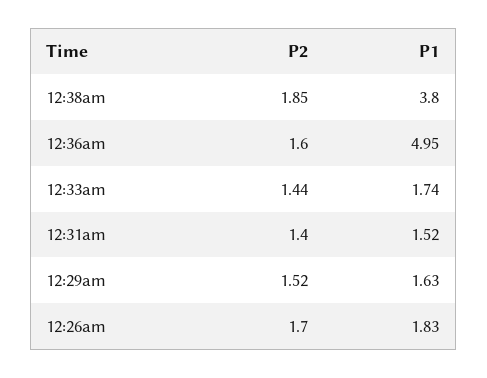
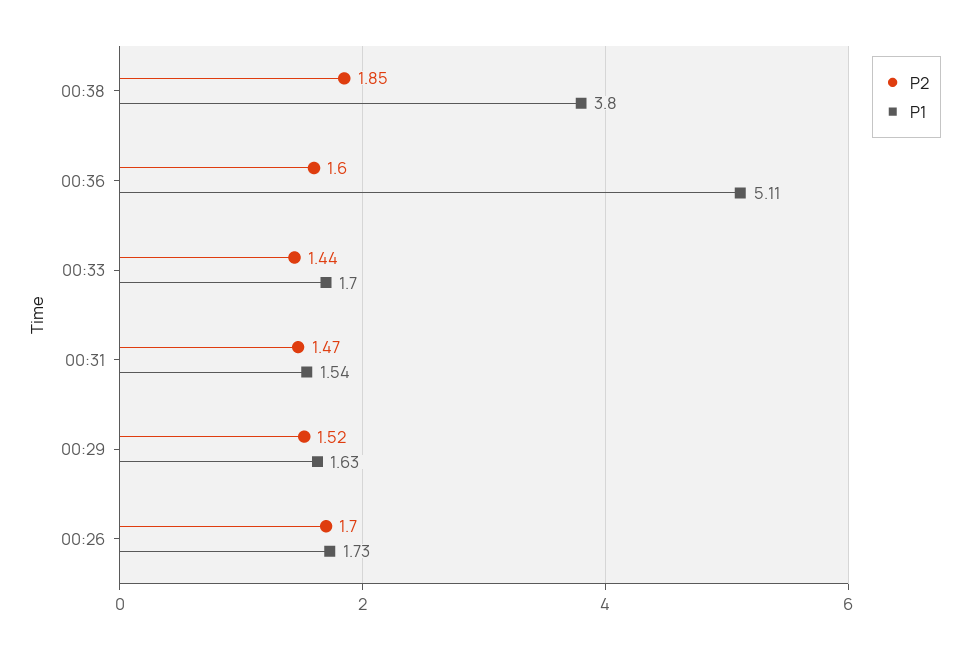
P1, 12:36am: 4.95 -> 5.11
P1, 12:33am: 1.74 -> 1.7
P2, 12:31am: 1.4 -> 1.47
P1, 12:31am: 1.52 -> 1.54
P1, 12:26am: 1.83 -> 1.73

